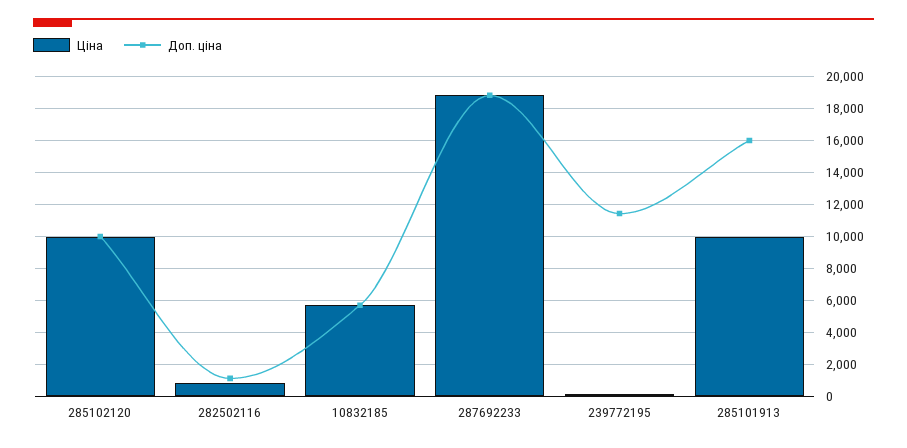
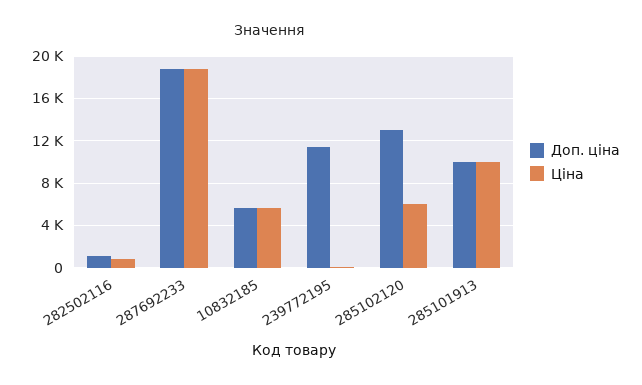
Ціна, 285102120: 10000 -> 6000
Доп. ціна, 285102120: 10000 -> 13000
Доп. ціна, 285101913: 16000 -> 10000

